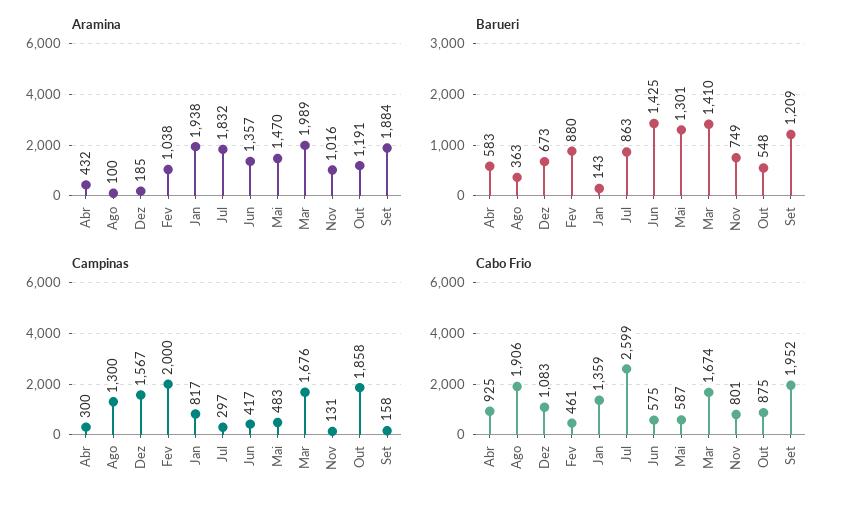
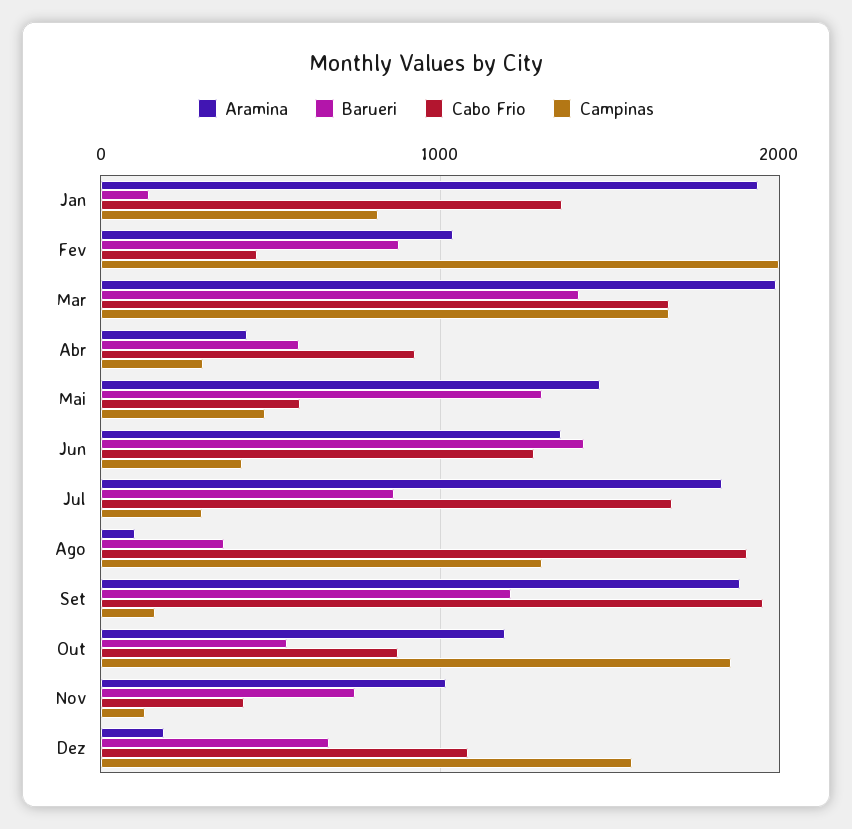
Cabo Frio, Jul: 2599 -> 1700
Cabo Frio, Jun: 575 -> 1300
Cabo Frio, Nov: 801 -> 400

